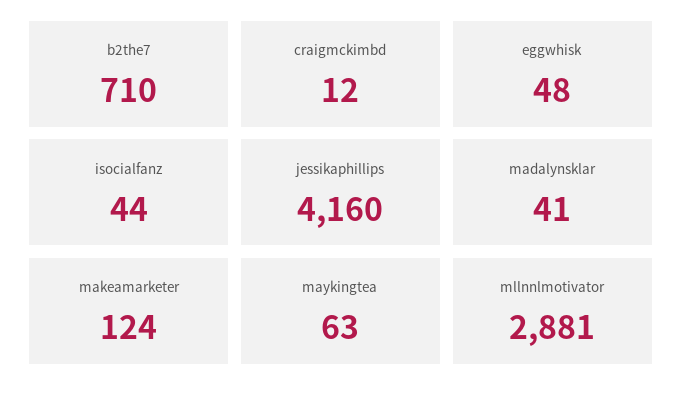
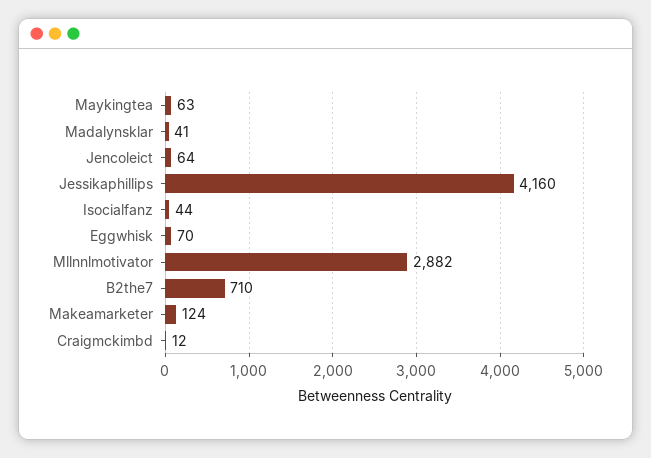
eggwhisk: 48 -> 70
mllnnlmotivator: 2881 -> 2882
Jencoleict: none -> 64

